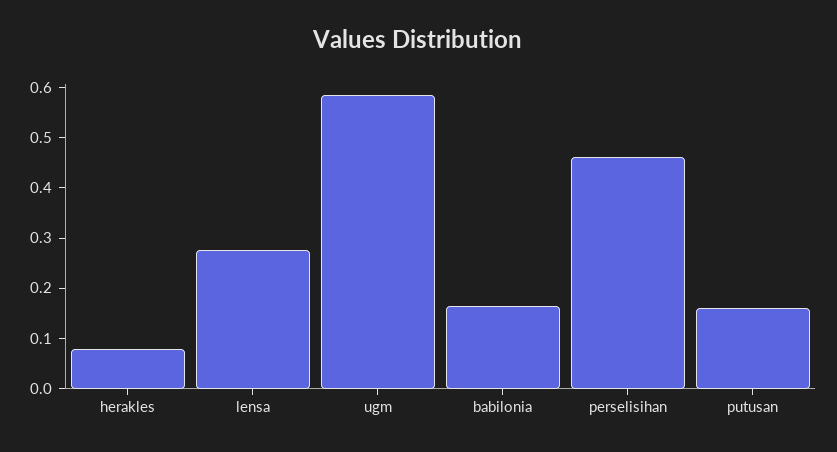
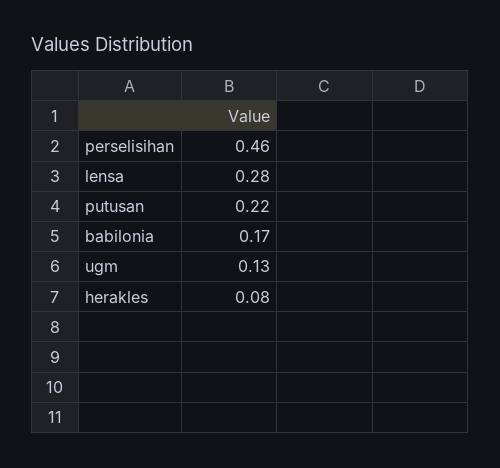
ugm: 0.58 -> 0.13
putusan: 0.16 -> 0.22

